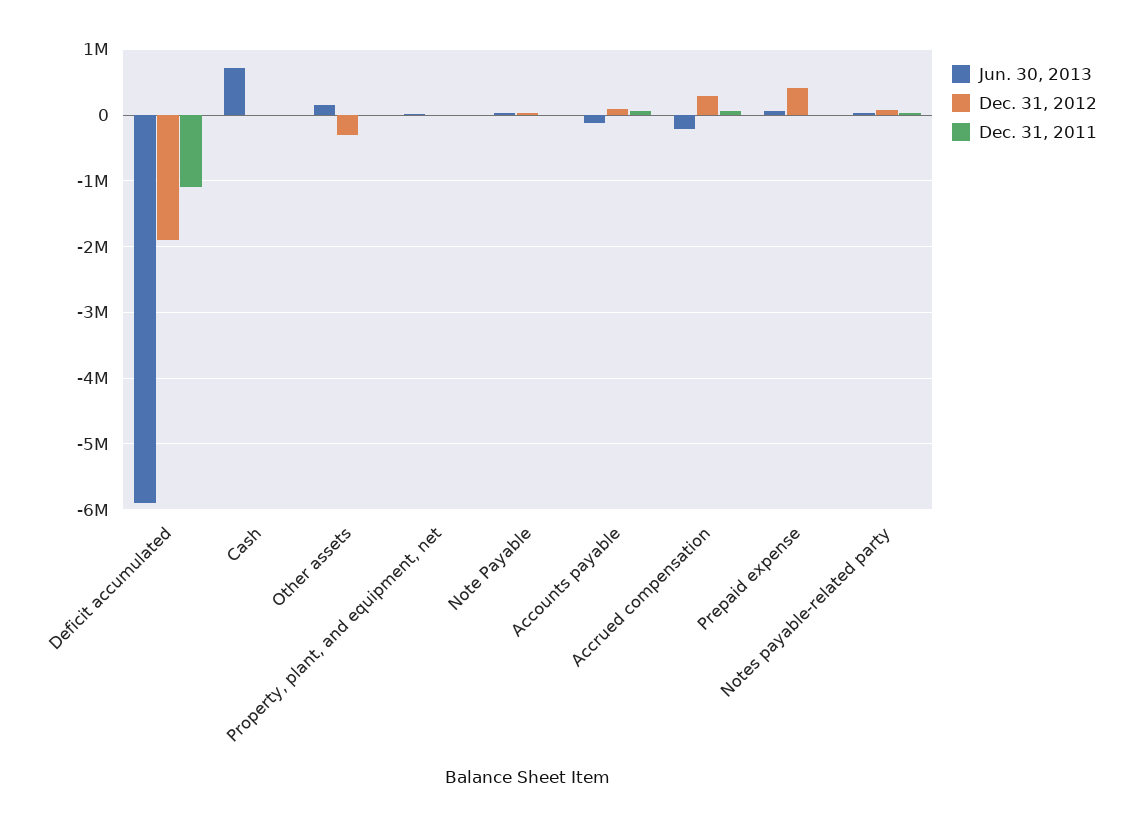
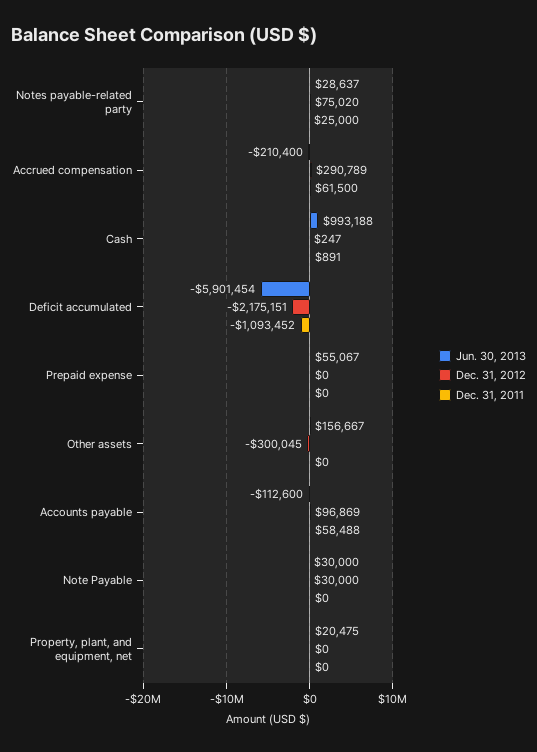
Dec. 31, 2012, Deficit accumulated: -1900000 -> -2175151
Jun. 30, 2013, Cash: 700000 -> 993188
Dec. 31, 2012, Prepaid expense: 400000 -> 0

